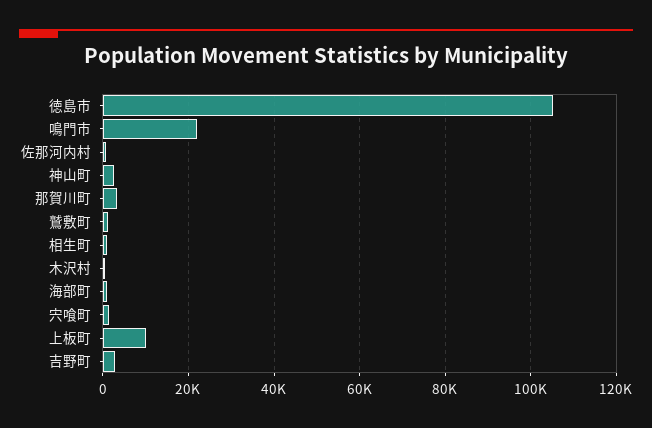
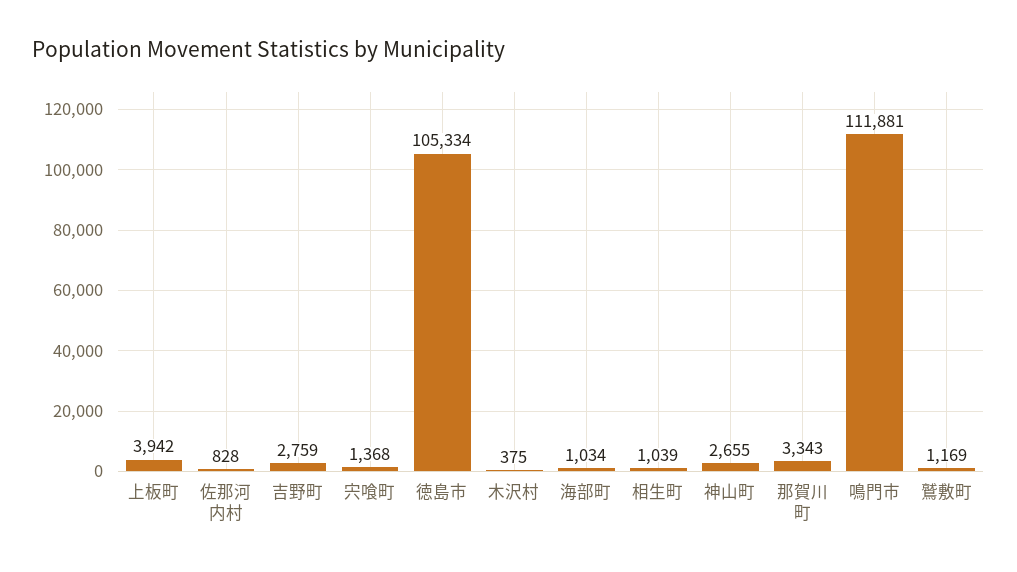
鳴門市: 22000 -> 111881
上板町: 10000 -> 3942

